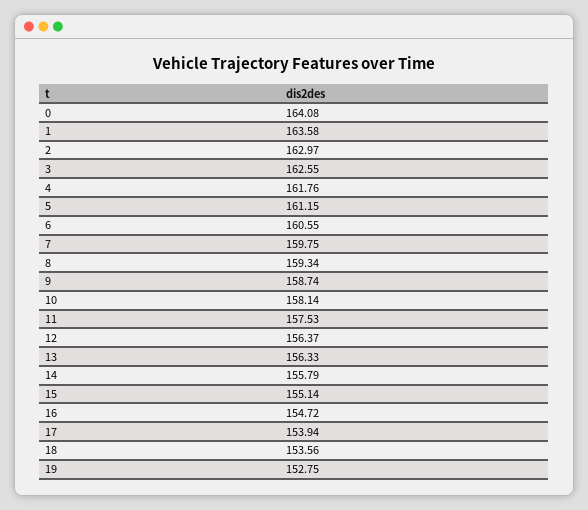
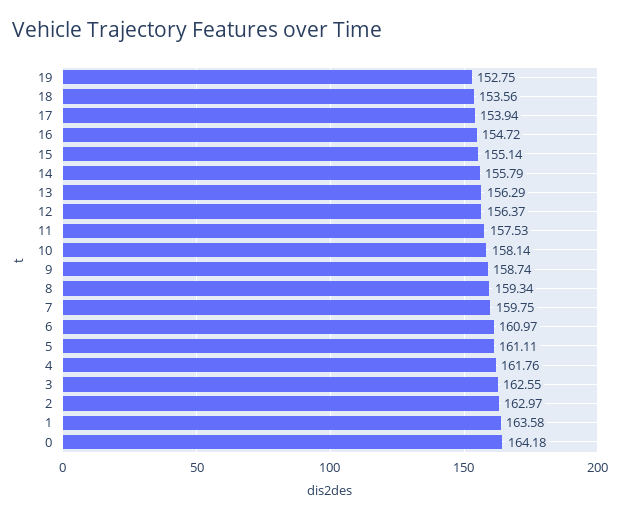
0: 164.08 -> 164.18
5: 161.15 -> 161.11
6: 160.55 -> 160.97
13: 156.33 -> 156.29

